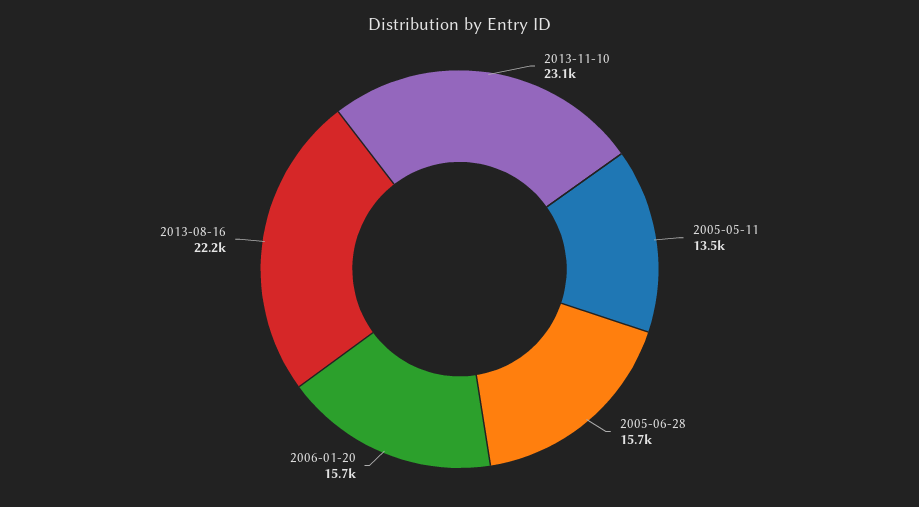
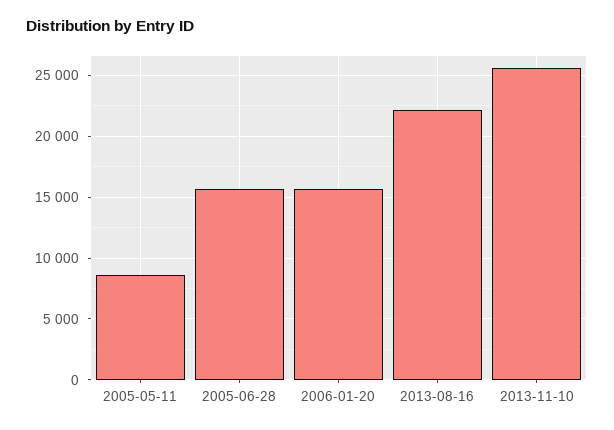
2013-11-10: 23100 -> 25500
2005-05-11: 13500 -> 8500

